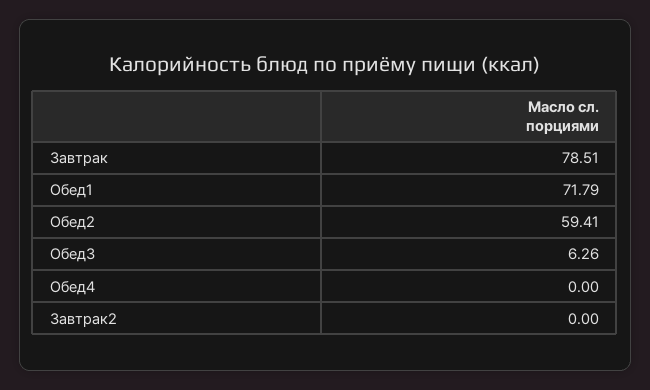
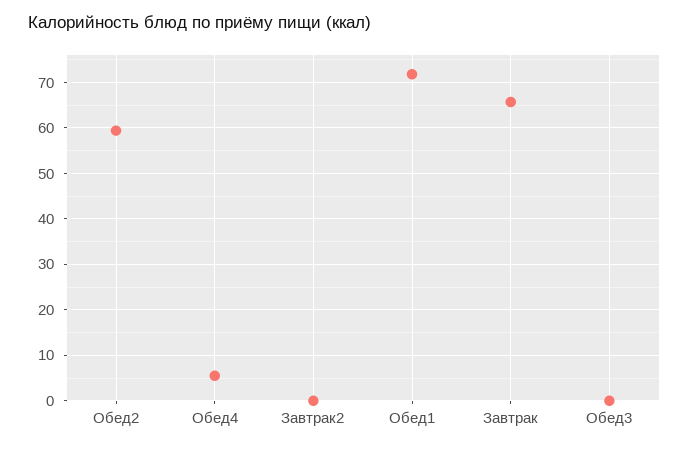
Завтрак: 78.51 -> 66
Обед3: 6.26 -> 0
Обед4: 0 -> 6

